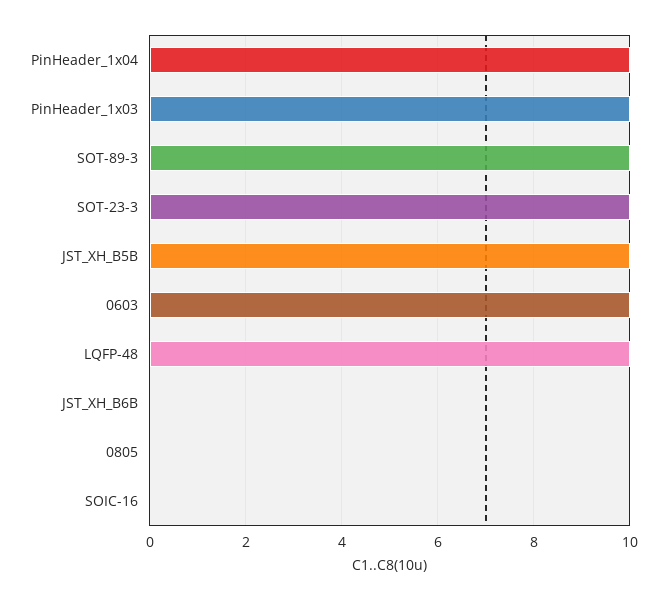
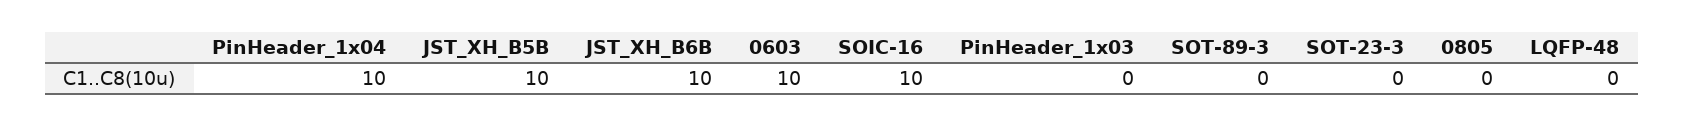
PinHeader_1x03: 10 -> 0
SOT-89-3: 10 -> 0
SOT-23-3: 10 -> 0
LQFP-48: 10 -> 0
JST_XH_B6B: 0 -> 10
SOIC-16: 0 -> 10

